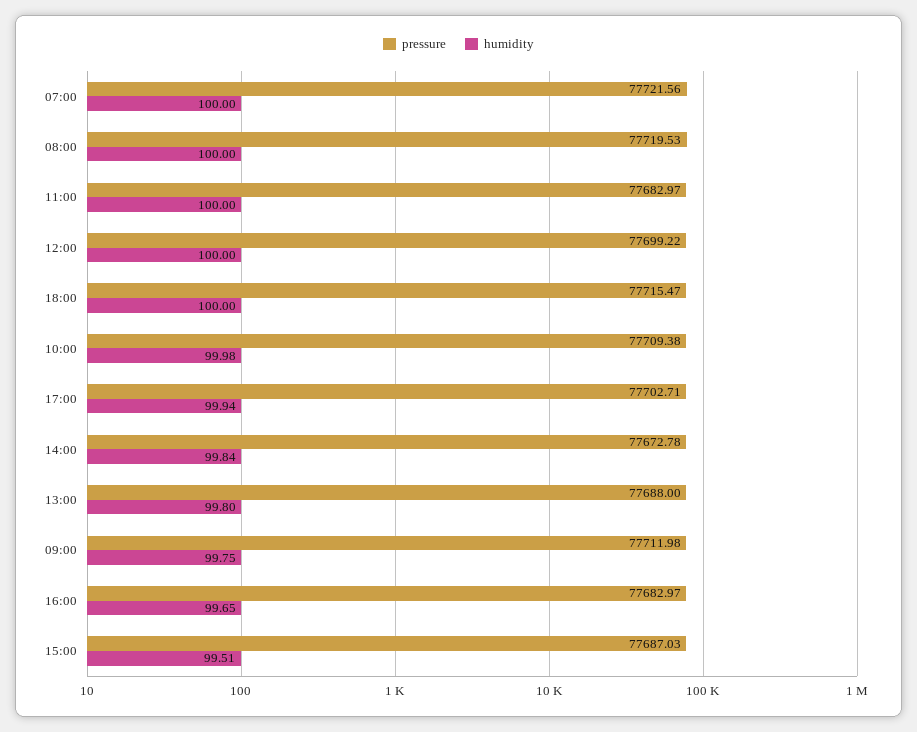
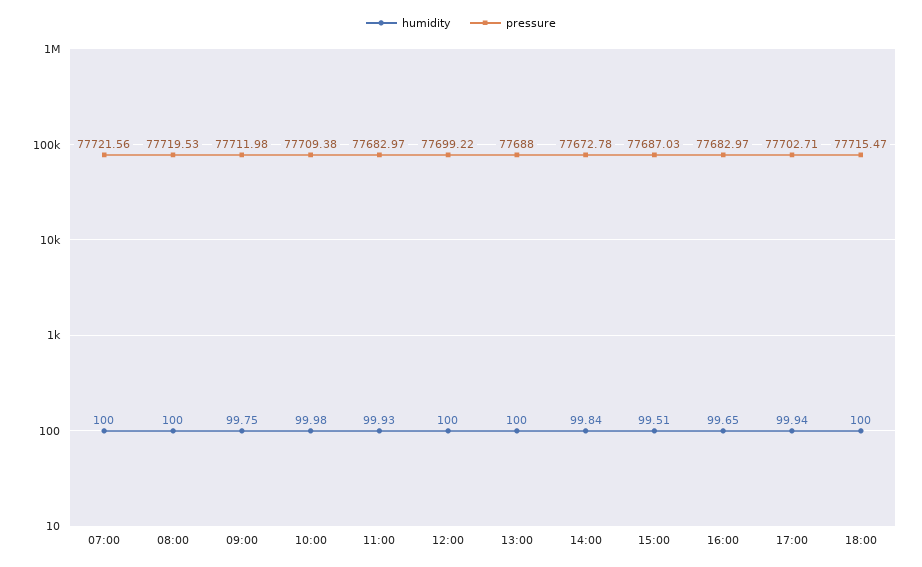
humidity, 11:00: 100 -> 99.93
humidity, 13:00: 99.8 -> 100

